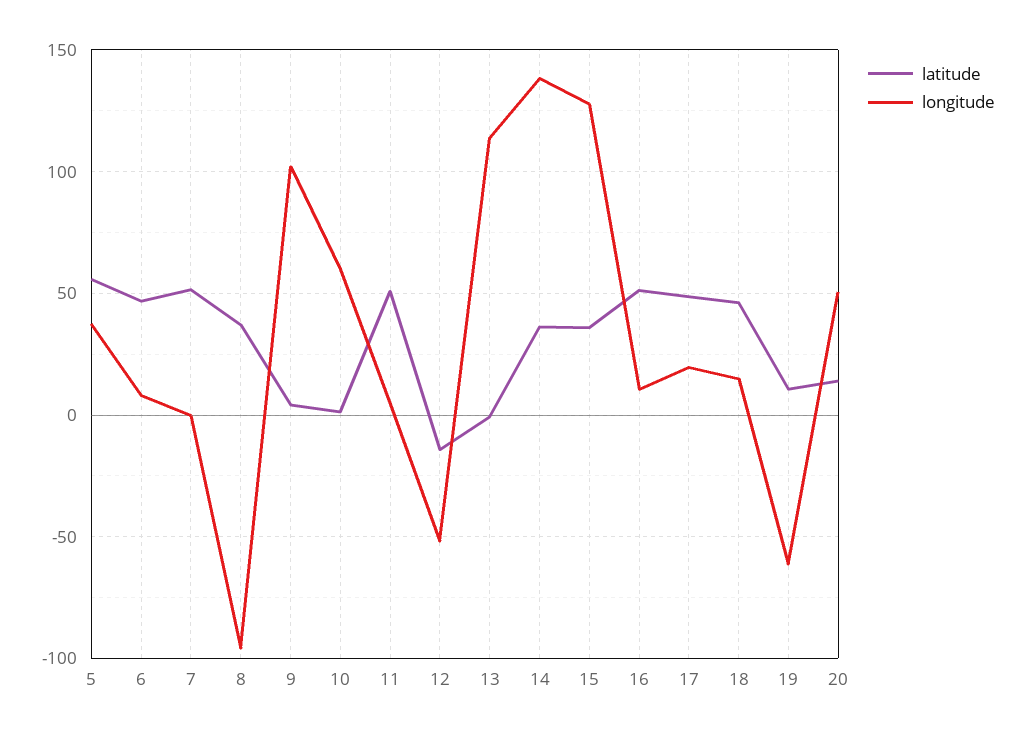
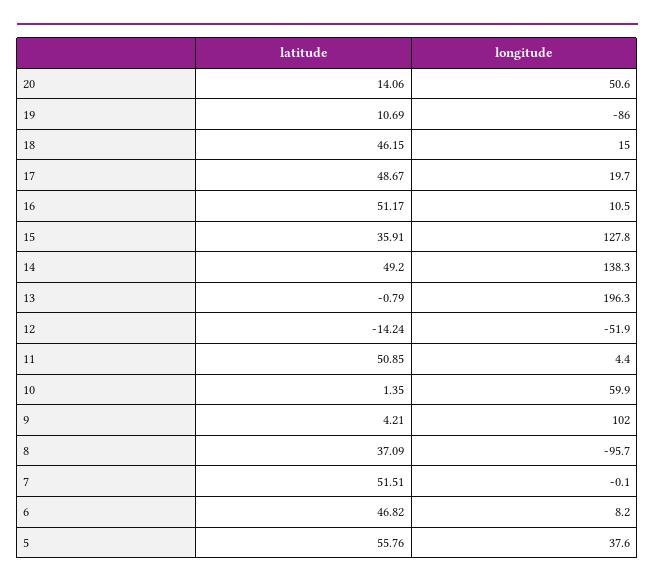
longitude, 13: 115 -> 196.3
latitude, 14: 35 -> 49.2
longitude, 19: -60 -> -86

